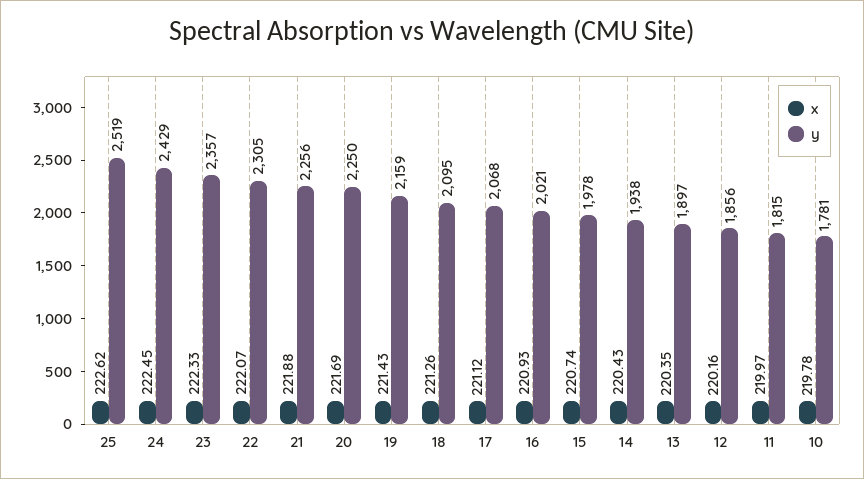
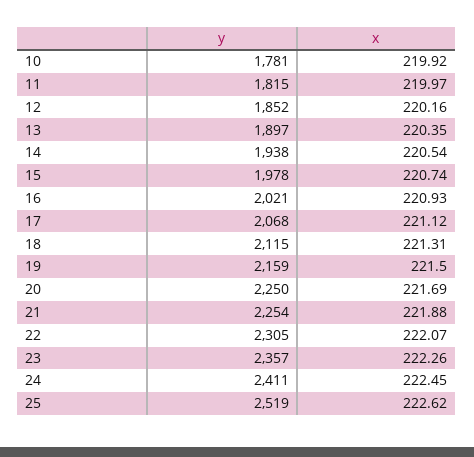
y, 24: 2429 -> 2411
x, 23: 222.33 -> 222.26
y, 21: 2256 -> 2254
x, 19: 221.43 -> 221.5
x, 18: 221.26 -> 221.31
y, 18: 2095 -> 2115
x, 14: 220.43 -> 220.54
y, 12: 1856 -> 1852
x, 10: 219.78 -> 219.92

